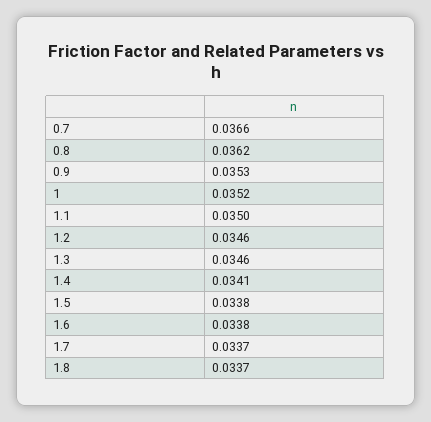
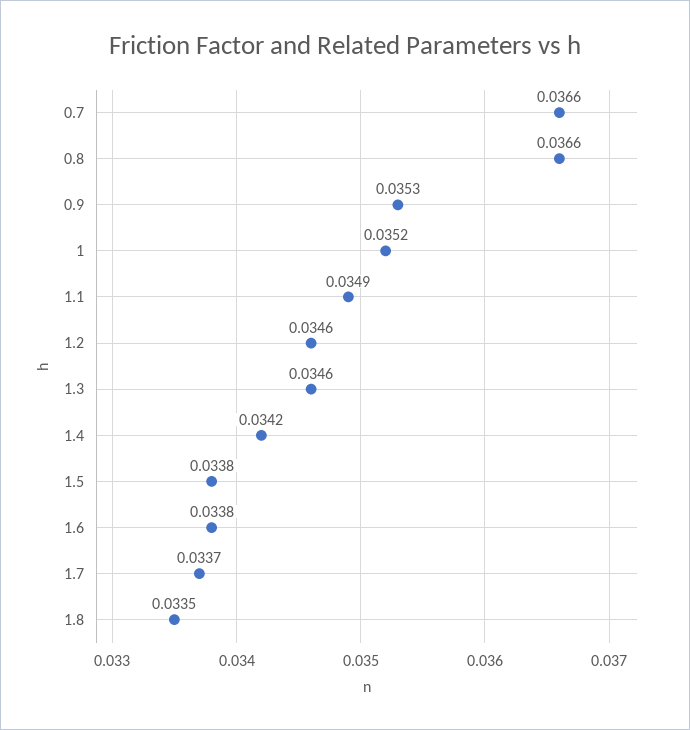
0.8: 0.0362 -> 0.0366
1.1: 0.035 -> 0.0349
1.4: 0.0341 -> 0.0342
1.8: 0.0337 -> 0.0335

